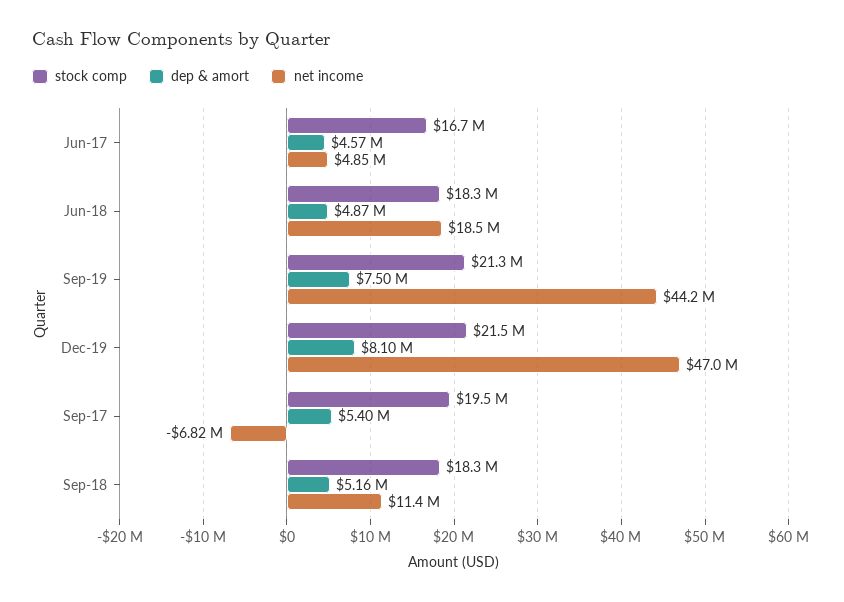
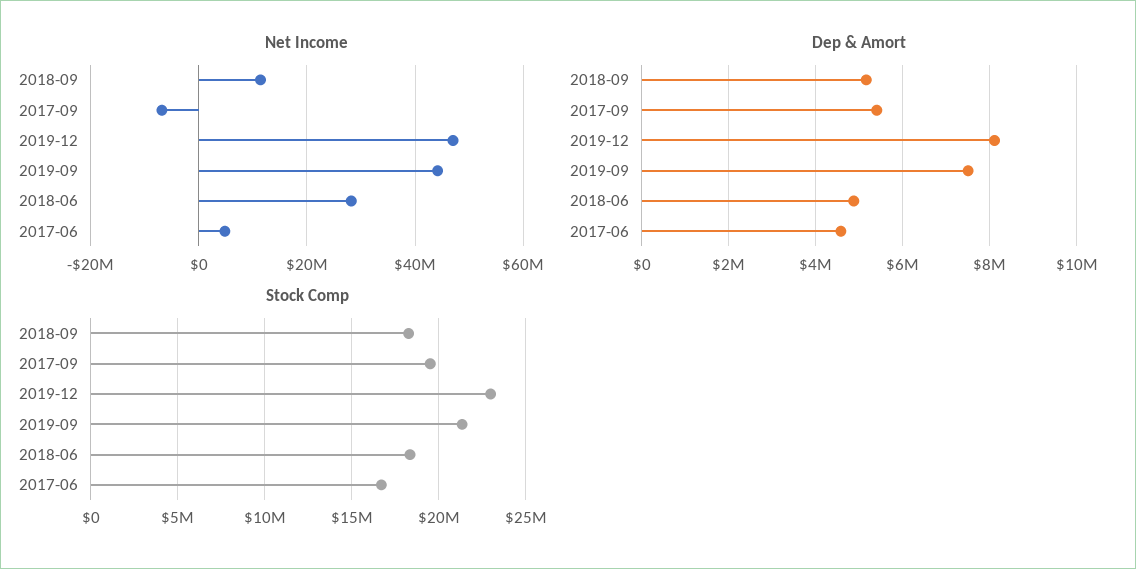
net income, Jun-18: 18500000 -> 28000000
stock comp, Dec-19: 21500000 -> 23000000

